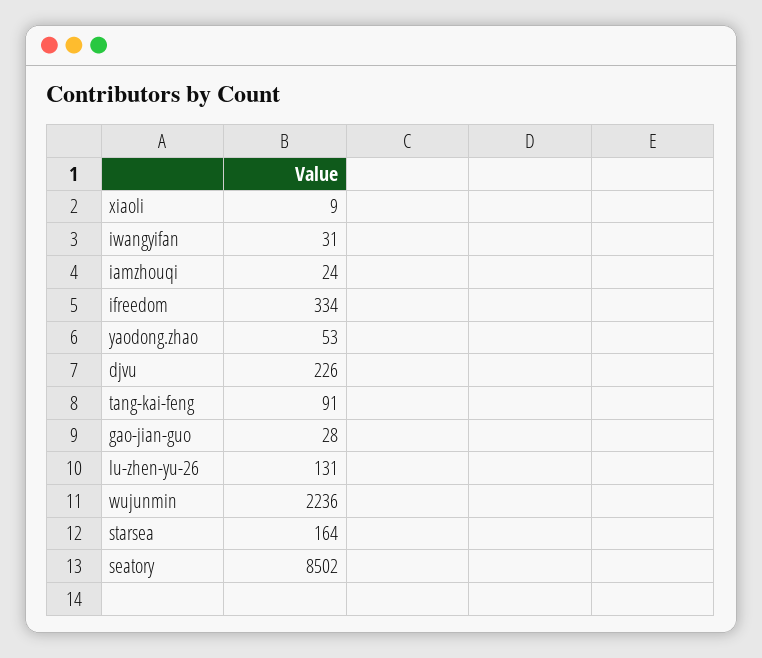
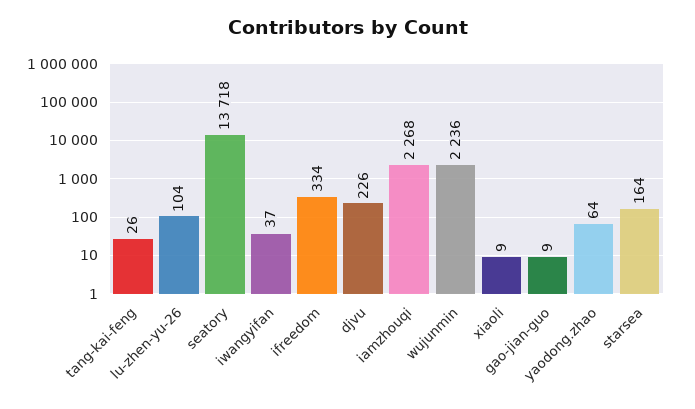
iwangyifan: 31 -> 37
iamzhouqi: 24 -> 2268
yaodong.zhao: 53 -> 64
tang-kai-feng: 91 -> 26
gao-jian-guo: 28 -> 9
lu-zhen-yu-26: 131 -> 104
seatory: 8502 -> 13718

